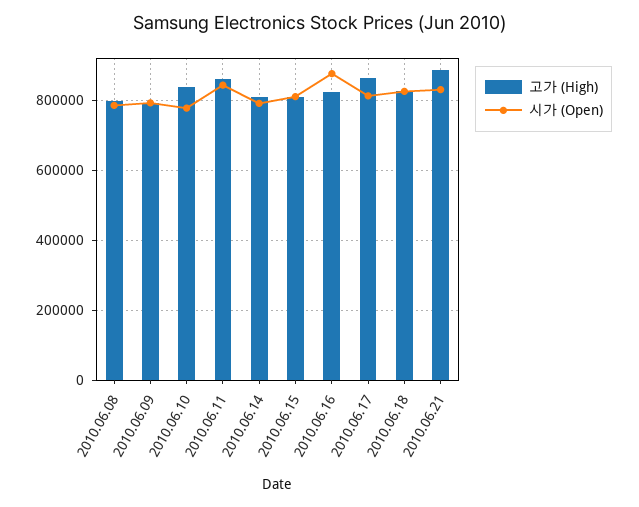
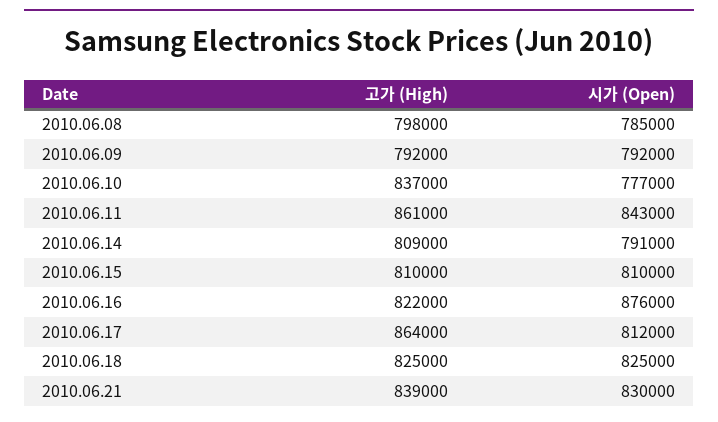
고가 (High), 2010.06.21: 880000 -> 839000

